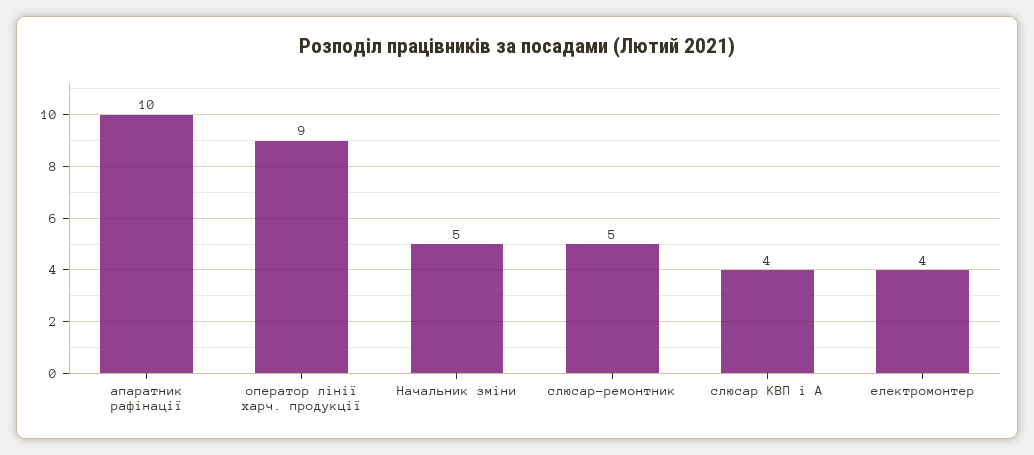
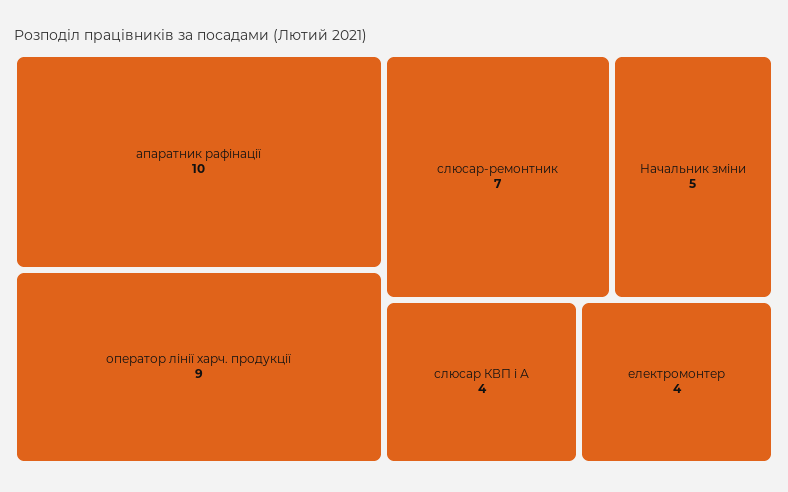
слюсар-ремонтник: 5 -> 7

